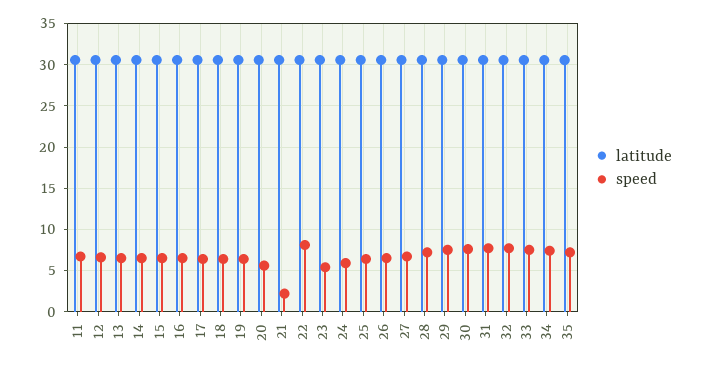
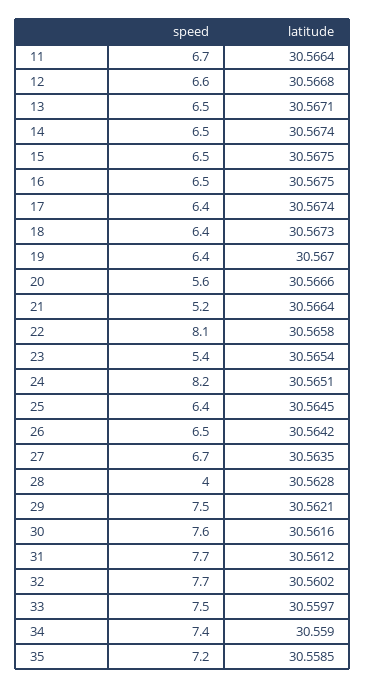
speed, 21: 2 -> 5.2
speed, 24: 6 -> 8.2
speed, 28: 7 -> 4

